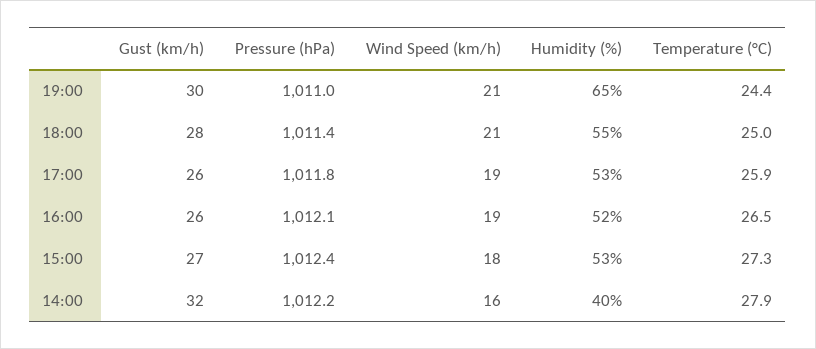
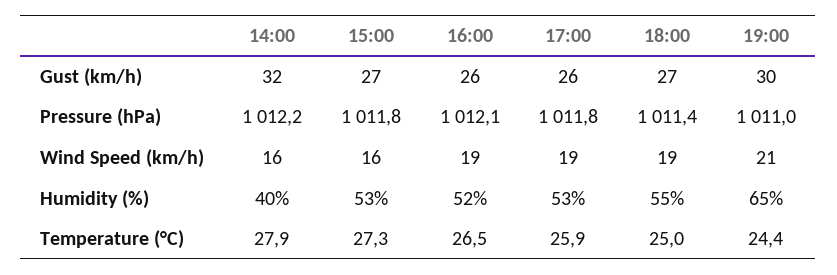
Gust (km/h), 18:00: 28 -> 27
Wind Speed (km/h), 18:00: 21 -> 19
Pressure (hPa), 15:00: 1012.4 -> 1011.8
Wind Speed (km/h), 15:00: 18 -> 16

